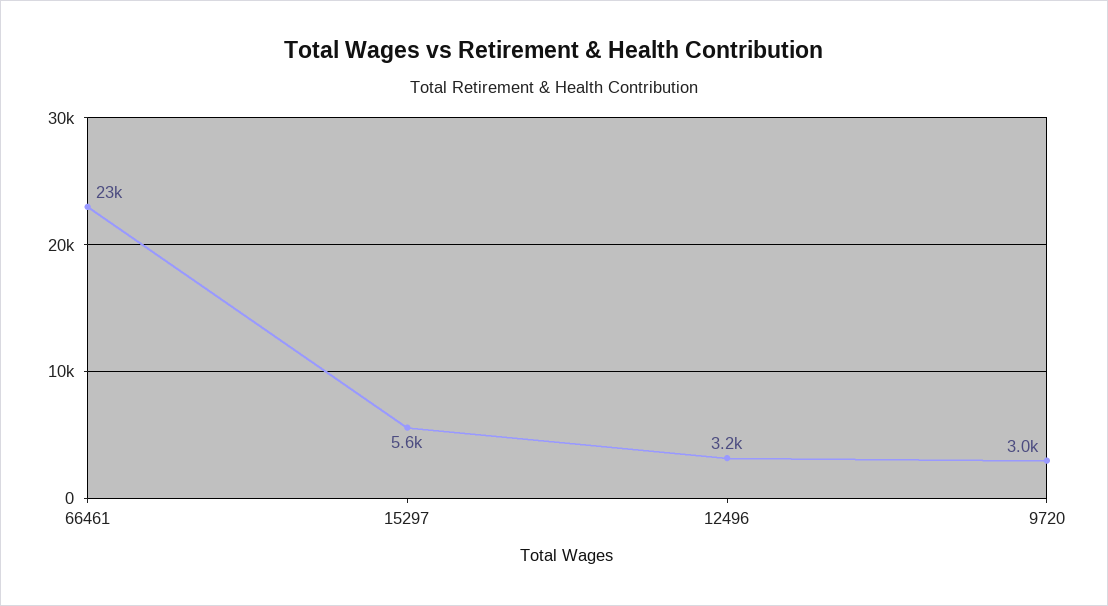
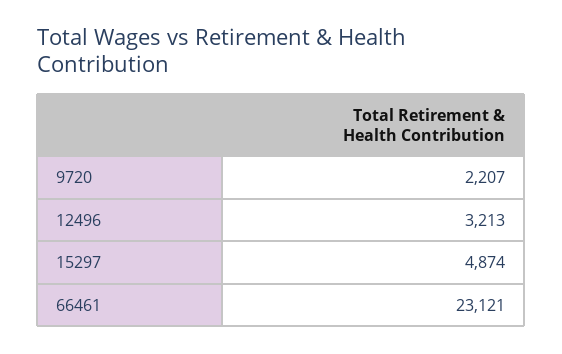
15297: 5600 -> 4874
9720: 3000 -> 2207

